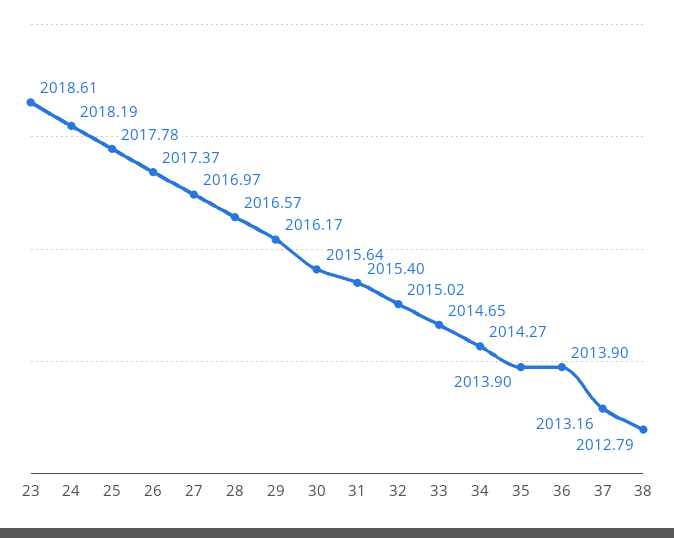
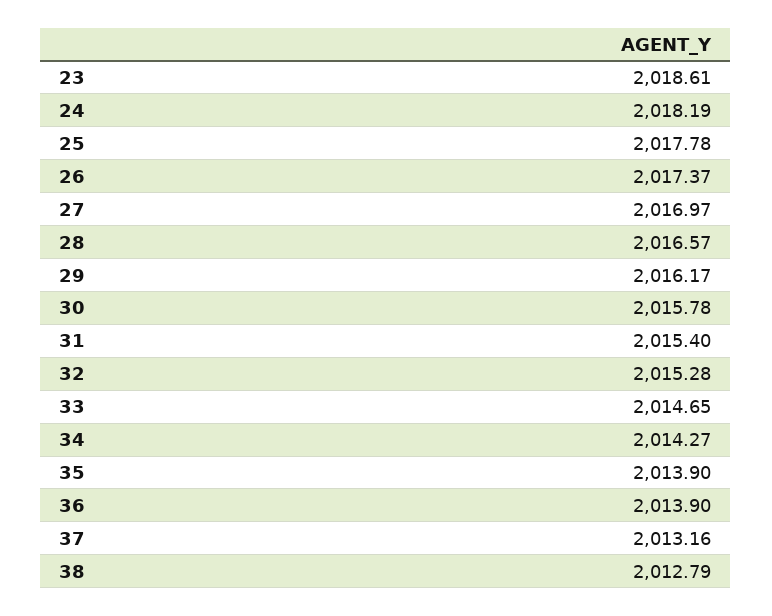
30: 2015.64 -> 2015.78
32: 2015.02 -> 2015.28

